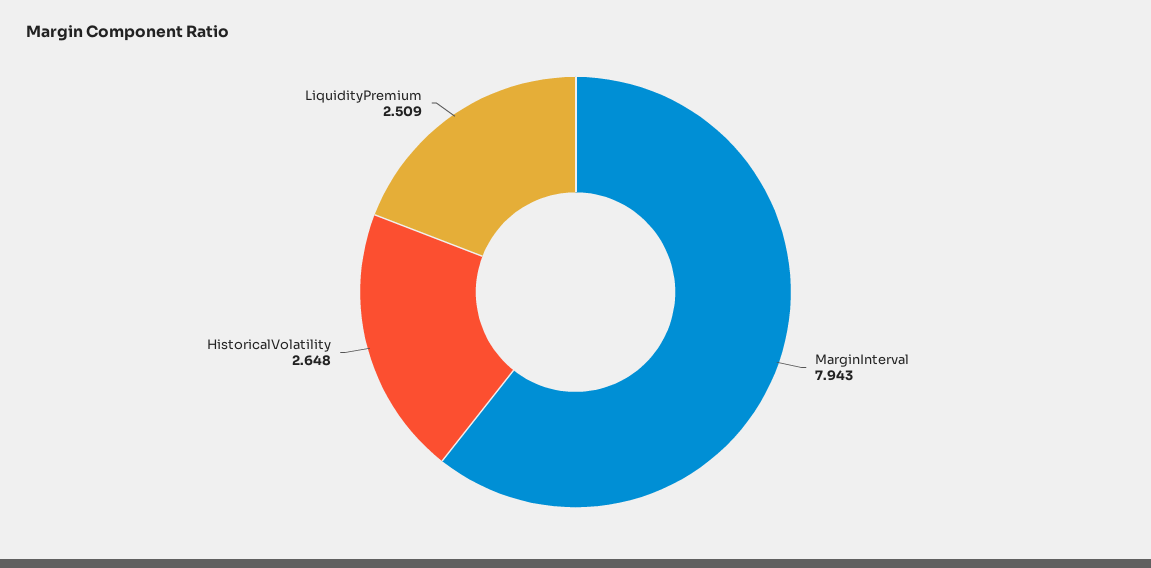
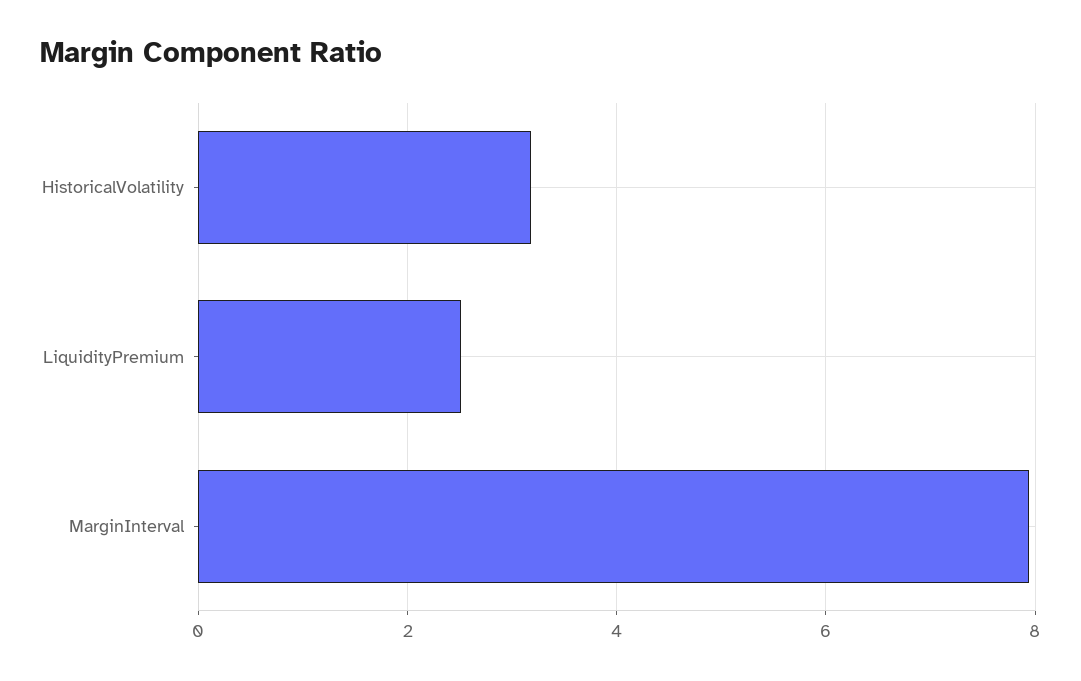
HistoricalVolatility: 2.648 -> 3.2

